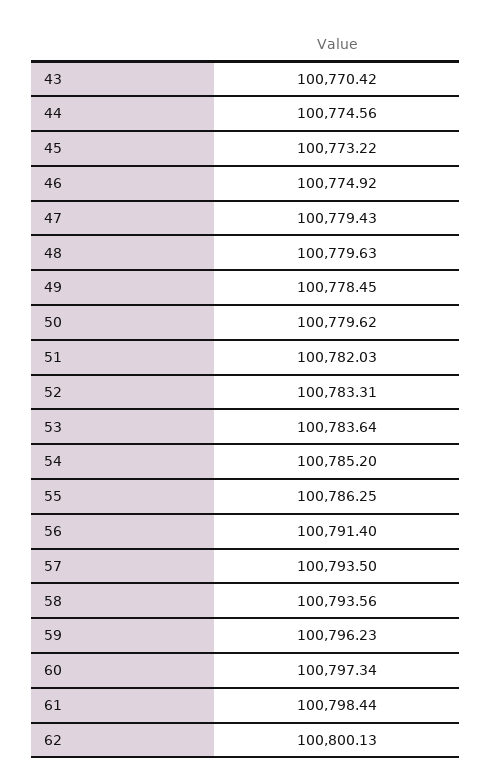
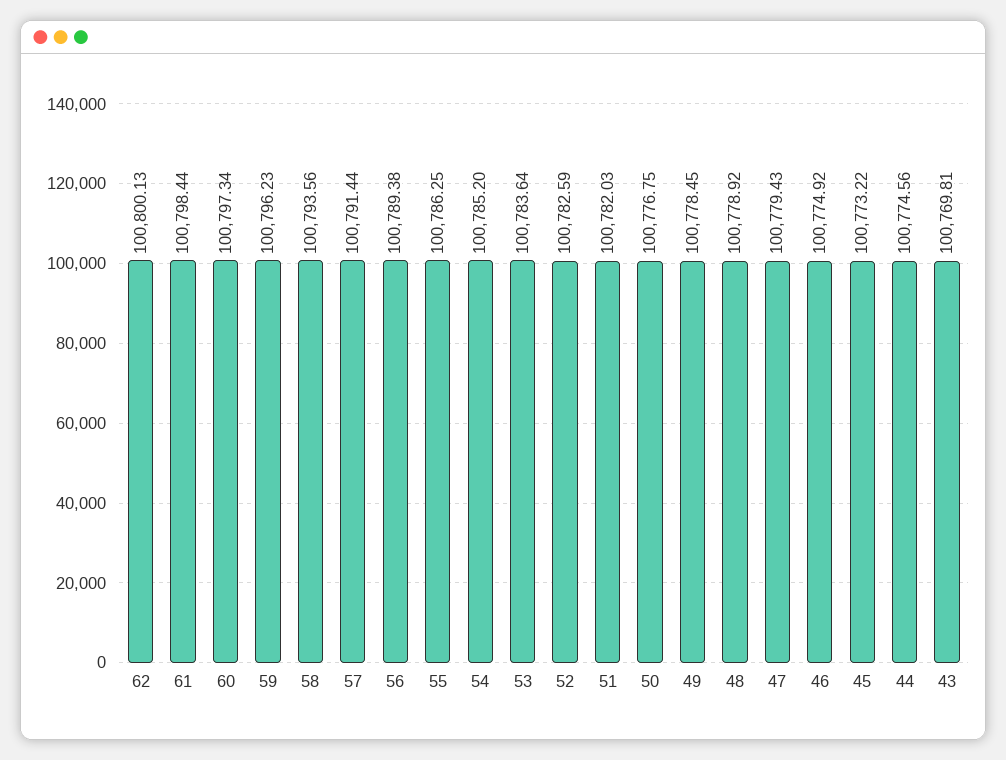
43: 100770.42 -> 100769.81
48: 100779.63 -> 100778.92
50: 100779.62 -> 100776.75
52: 100783.31 -> 100782.59
56: 100791.4 -> 100789.38
57: 100793.5 -> 100791.44

